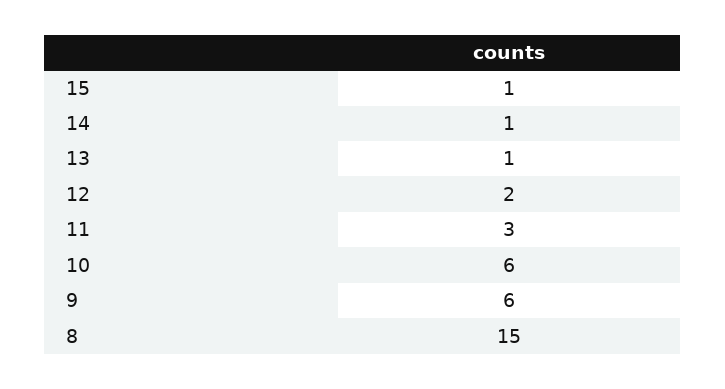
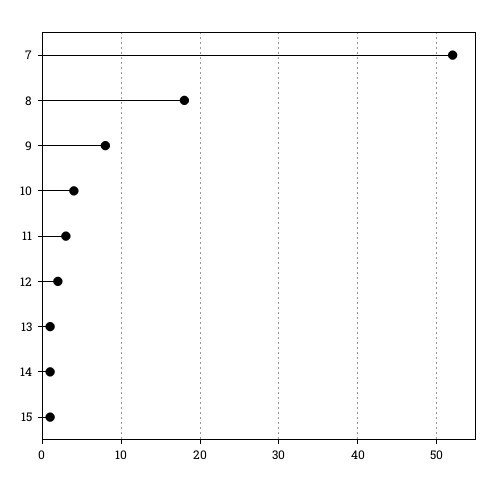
10: 6 -> 4
9: 6 -> 8
8: 15 -> 18
7: none -> 52

